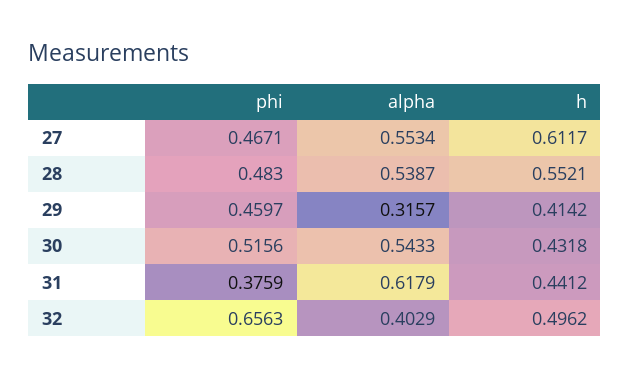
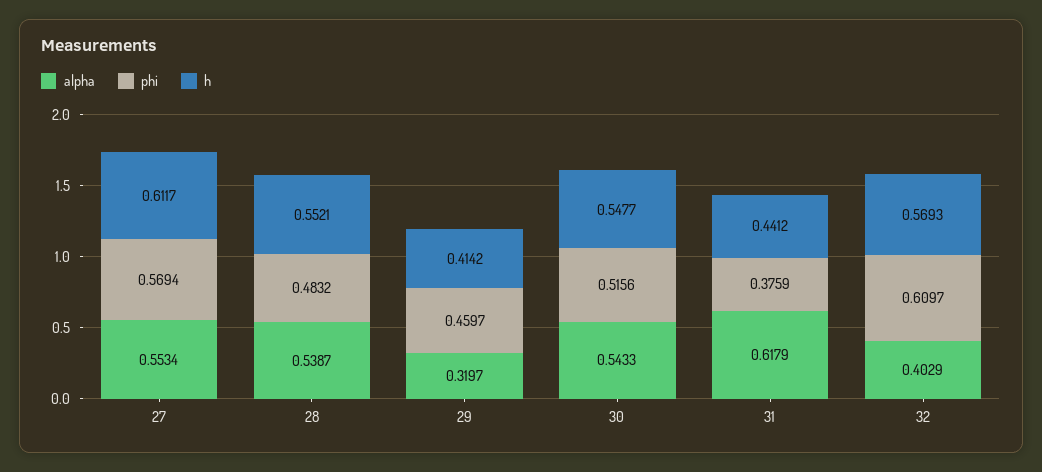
phi, 27: 0.4671 -> 0.5694
phi, 28: 0.483 -> 0.4832
alpha, 29: 0.3157 -> 0.3197
h, 30: 0.4318 -> 0.5477
phi, 32: 0.6563 -> 0.6097
h, 32: 0.4962 -> 0.5693

